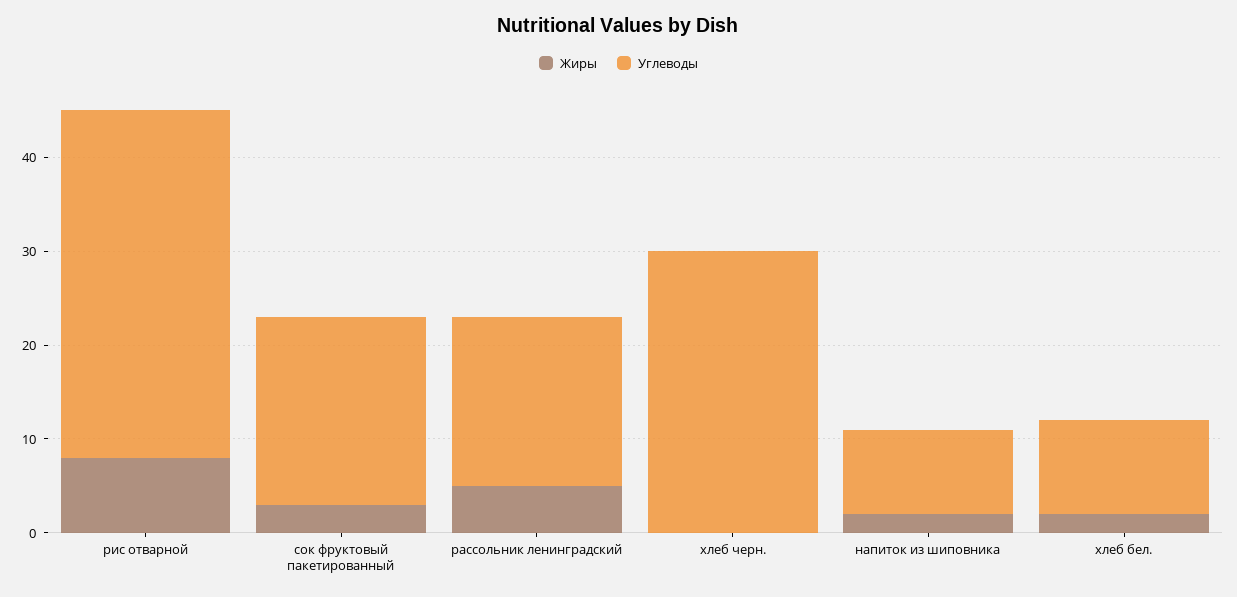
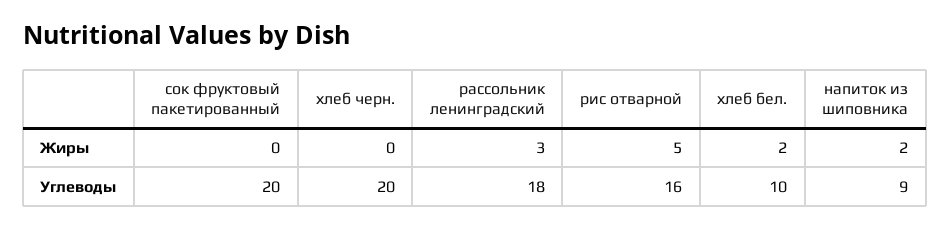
Жиры, рис отварной: 8 -> 5
Углеводы, рис отварной: 37 -> 16
Жиры, сок фруктовый пакетированный: 3 -> 0
Жиры, рассольник ленинградский: 5 -> 3
Углеводы, хлеб черн.: 30 -> 20

